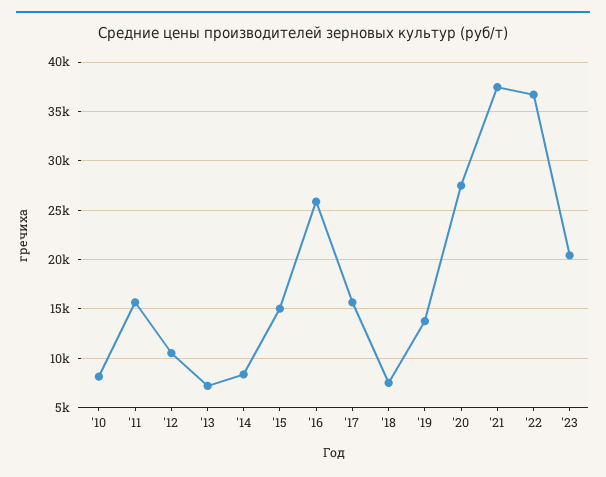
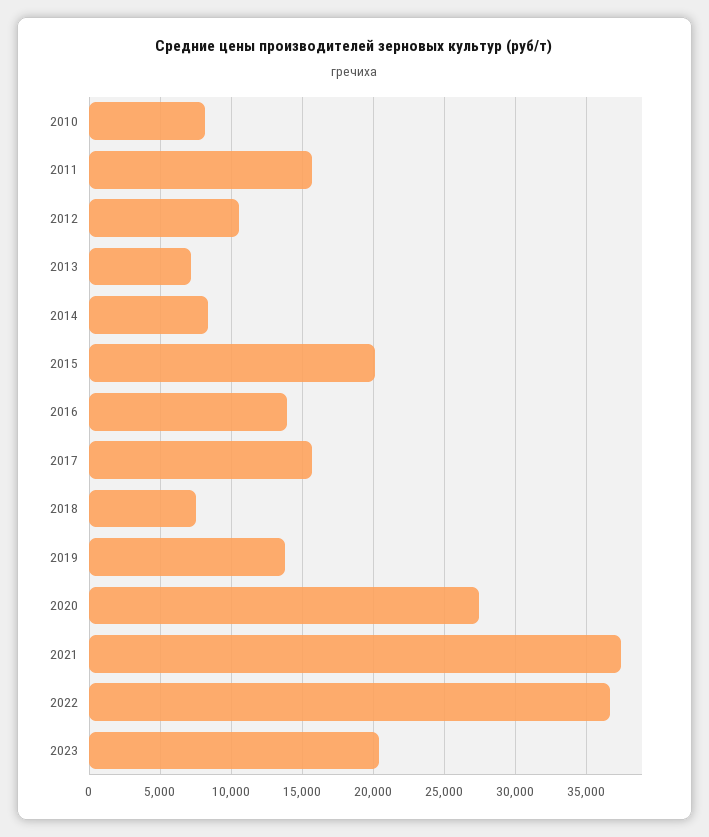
'15: 15000 -> 20000
'16: 26000 -> 14000

